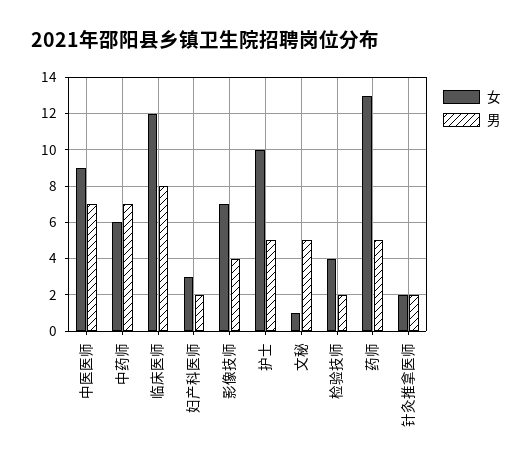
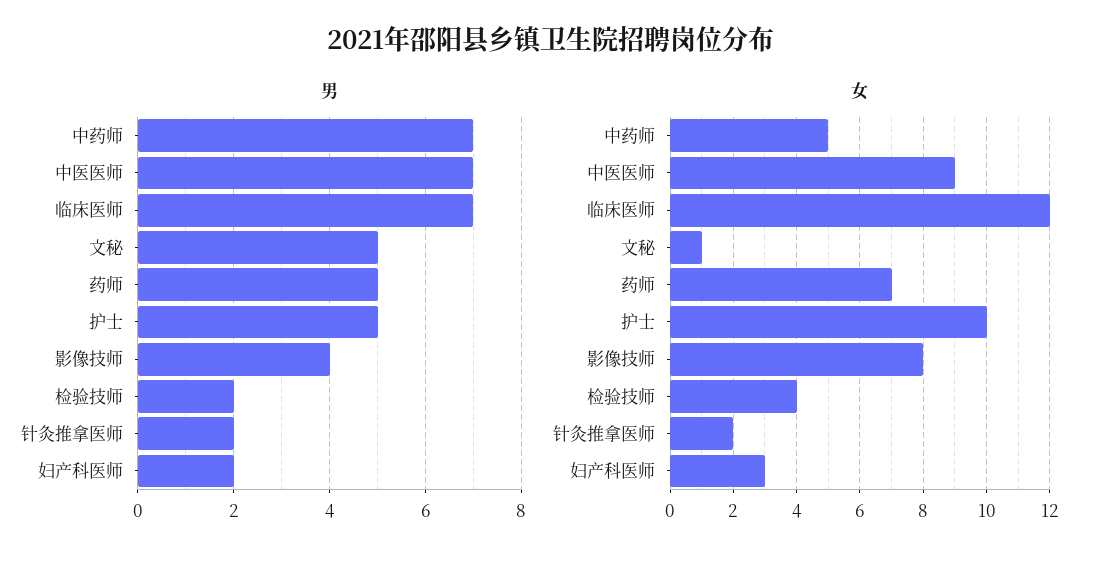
女, 中药师: 6 -> 5
男, 临床医师: 8 -> 7
女, 影像技师: 7 -> 8
女, 药师: 13 -> 7

